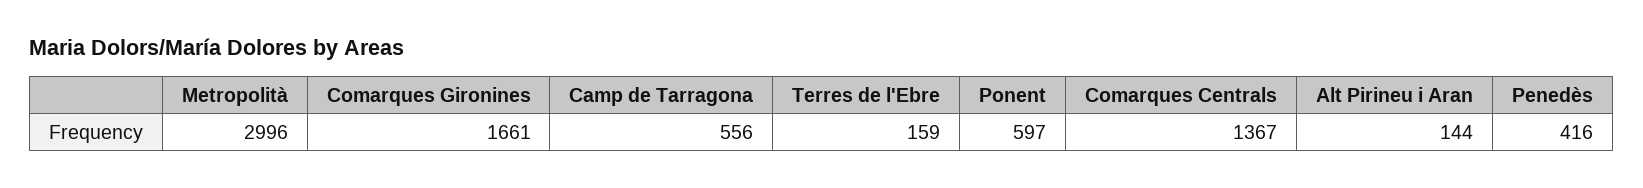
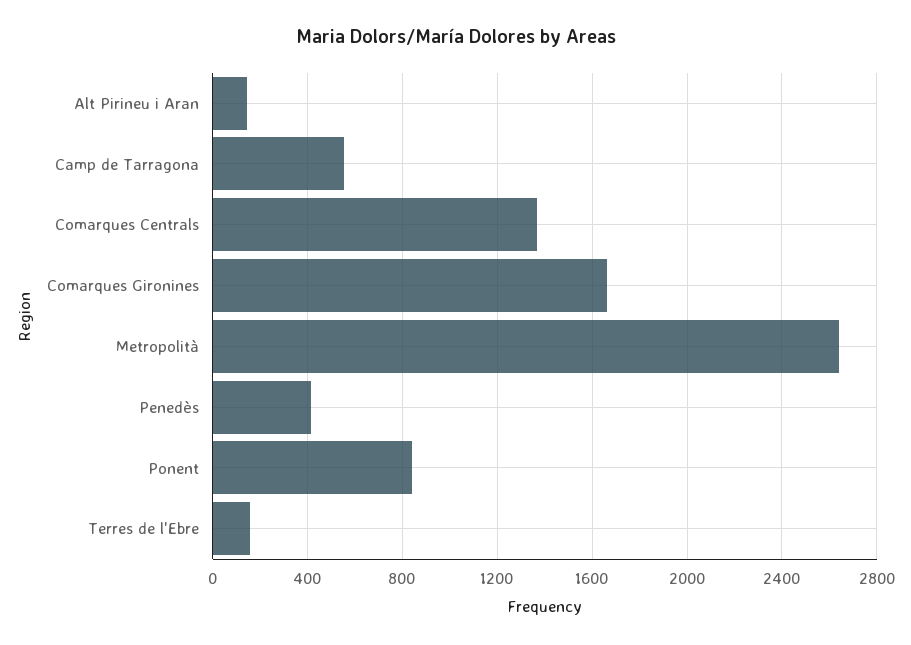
Metropolità: 2996 -> 2650
Ponent: 597 -> 850

